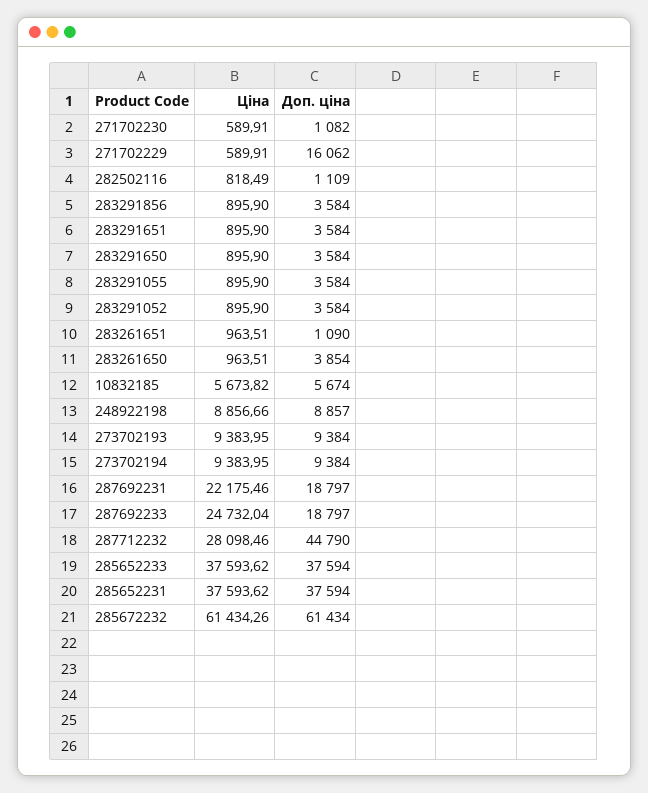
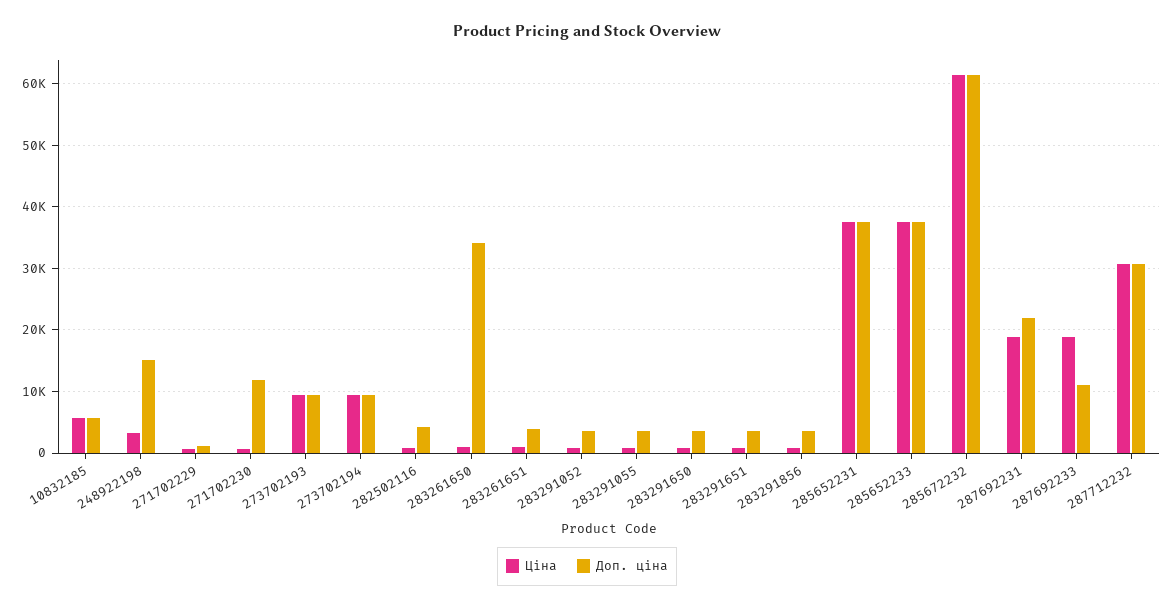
Доп. ціна, 271702230: 1082 -> 12000
Доп. ціна, 271702229: 16062 -> 1000
Доп. ціна, 282502116: 1109 -> 4000
Доп. ціна, 283261651: 1090 -> 4000
Доп. ціна, 283261650: 3854 -> 34000
Ціна, 248922198: 8856.66 -> 3000
Доп. ціна, 248922198: 8857 -> 15000
Ціна, 287692231: 22175.46 -> 19000
Доп. ціна, 287692231: 18797 -> 22000
Ціна, 287692233: 24732.04 -> 19000
Доп. ціна, 287692233: 18797 -> 11000
Ціна, 287712232: 28098.46 -> 31000
Доп. ціна, 287712232: 44790 -> 31000

